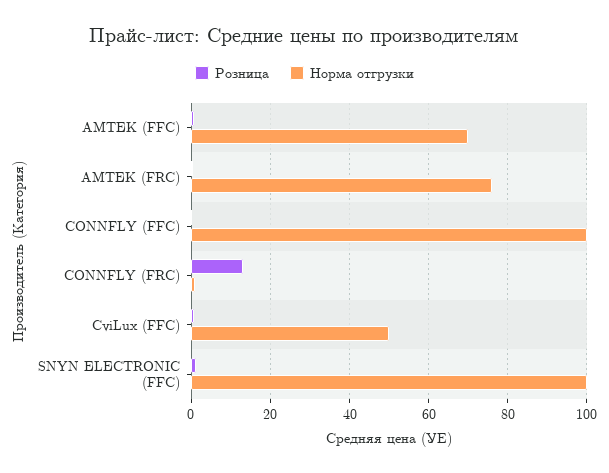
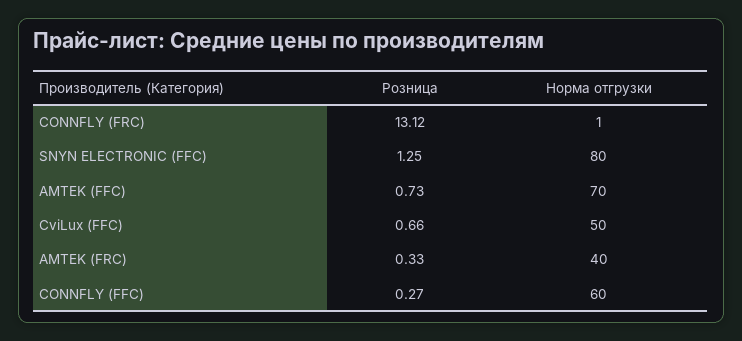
Норма отгрузки, AMTEK (FRC): 76 -> 40
Норма отгрузки, CONNFLY (FFC): 100 -> 60
Норма отгрузки, SNYN ELECTRONIC (FFC): 100 -> 80

